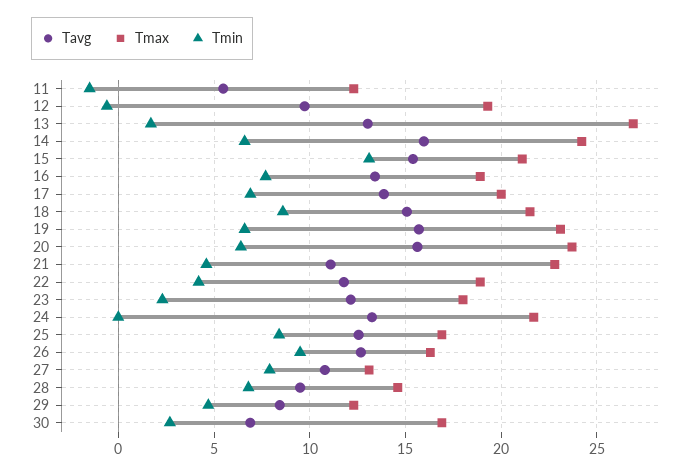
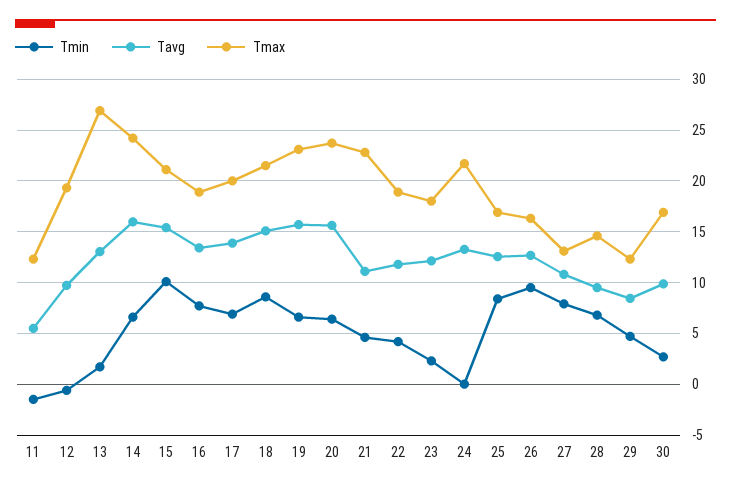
Tmin, 15: 13 -> 10
Tavg, 30: 7 -> 10

